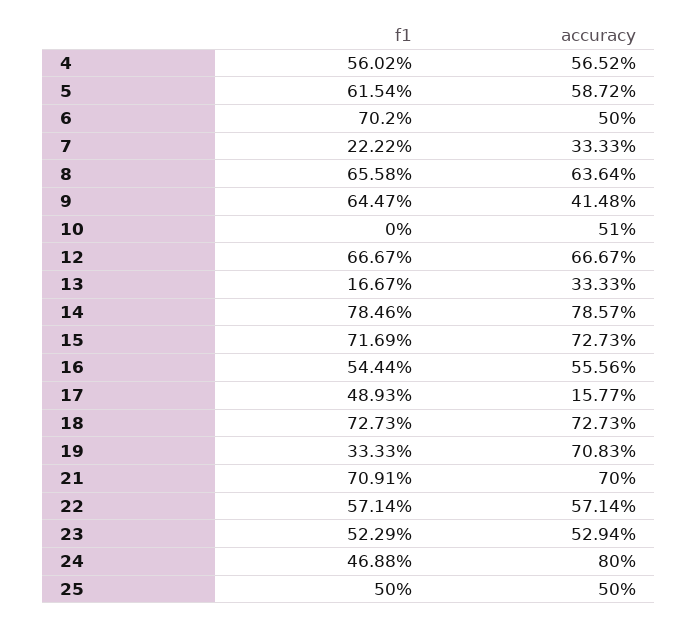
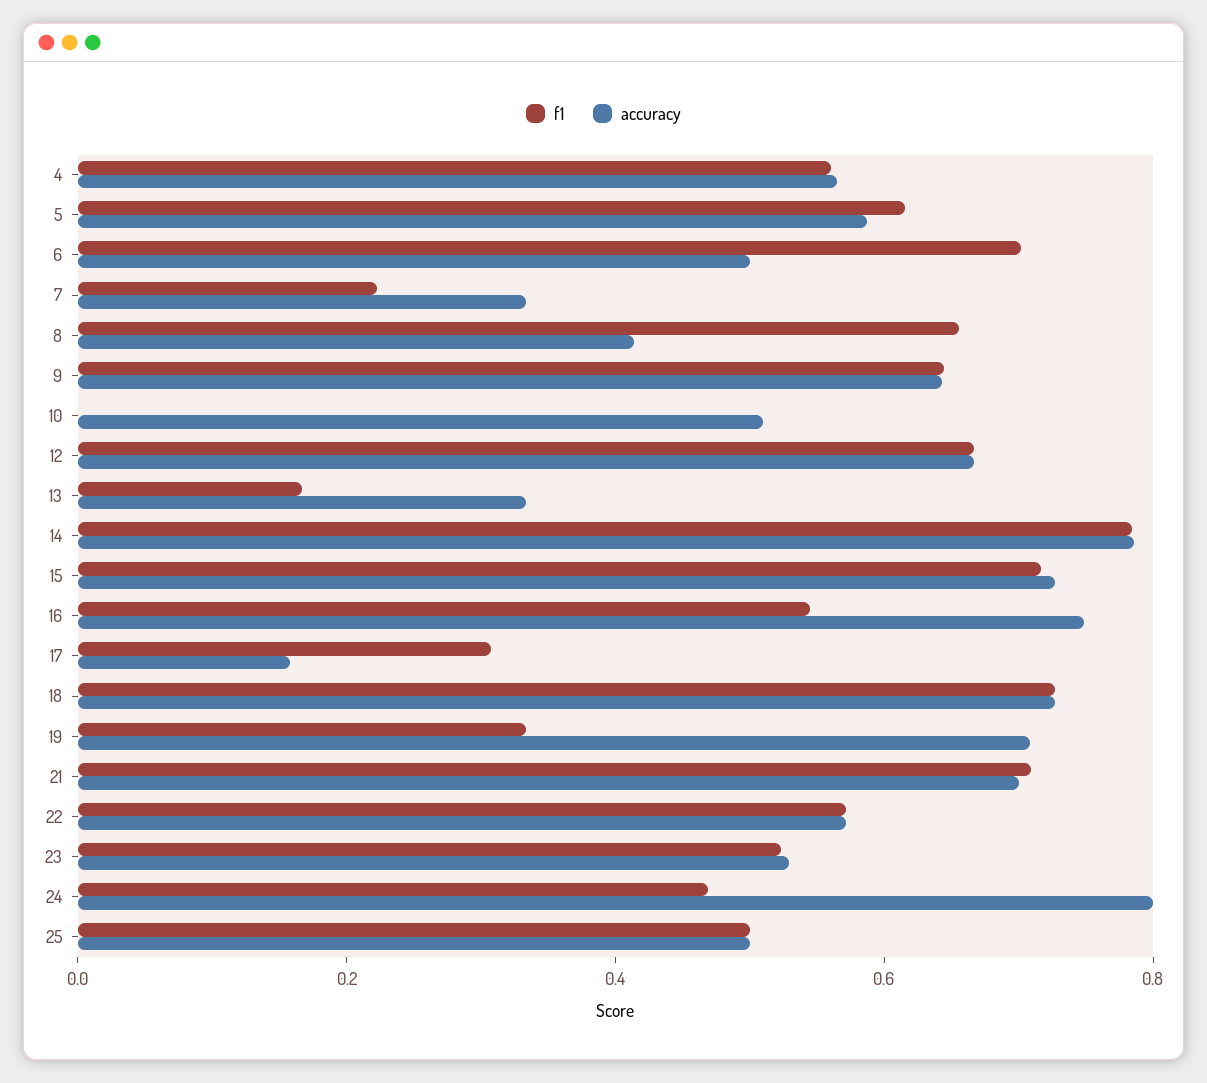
accuracy, 8: 0.6364 -> 0.4
accuracy, 9: 0.4148 -> 0.65
accuracy, 16: 0.5556 -> 0.75
f1, 17: 0.4893 -> 0.3

